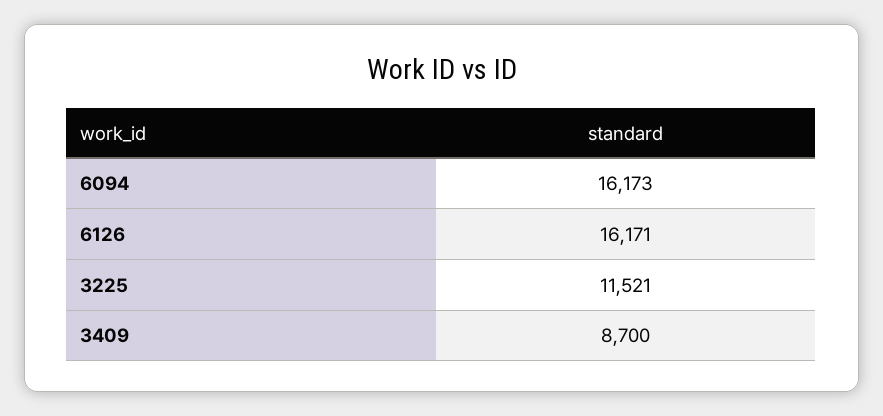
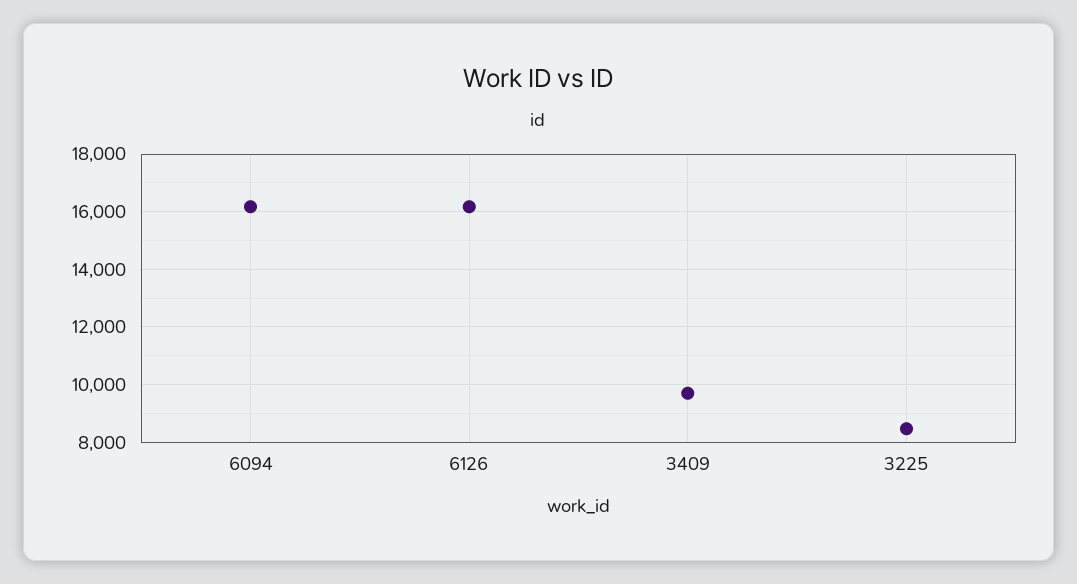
3225: 11521 -> 8500
3409: 8700 -> 9750

